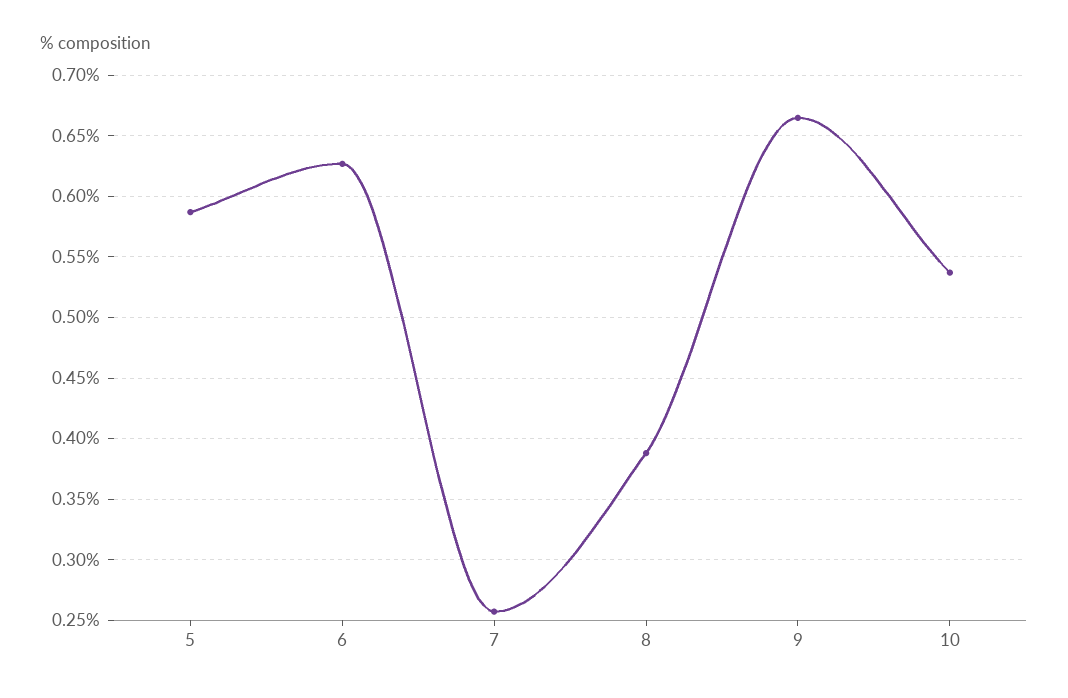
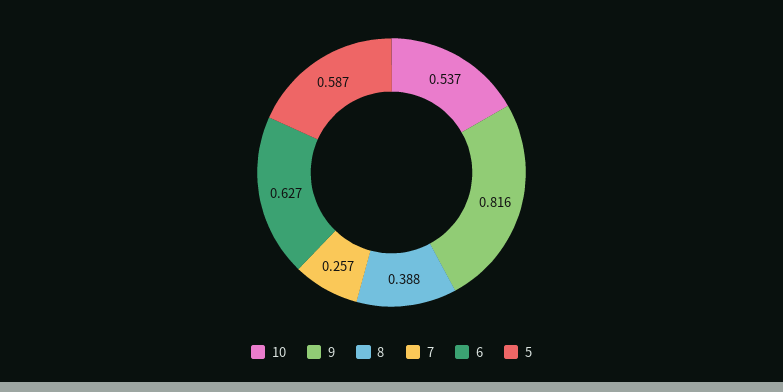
9: 0.665 -> 0.816

